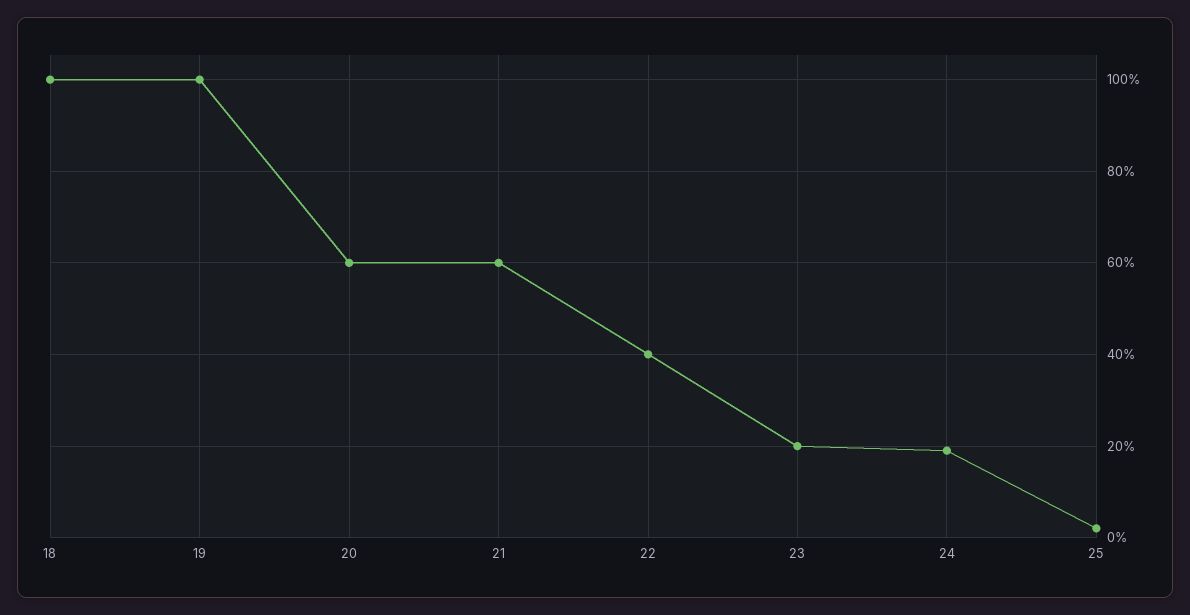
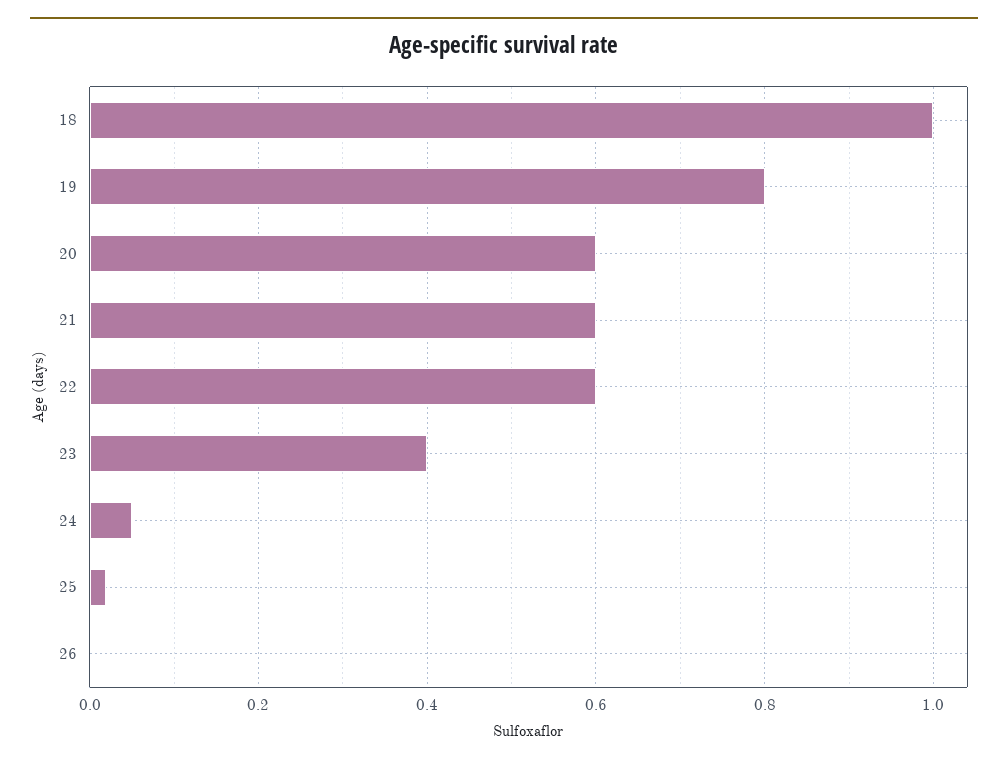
19: 1 -> 0.8
22: 0.4 -> 0.6
23: 0.2 -> 0.4
24: 0.2 -> 0.05
26: none -> 0

